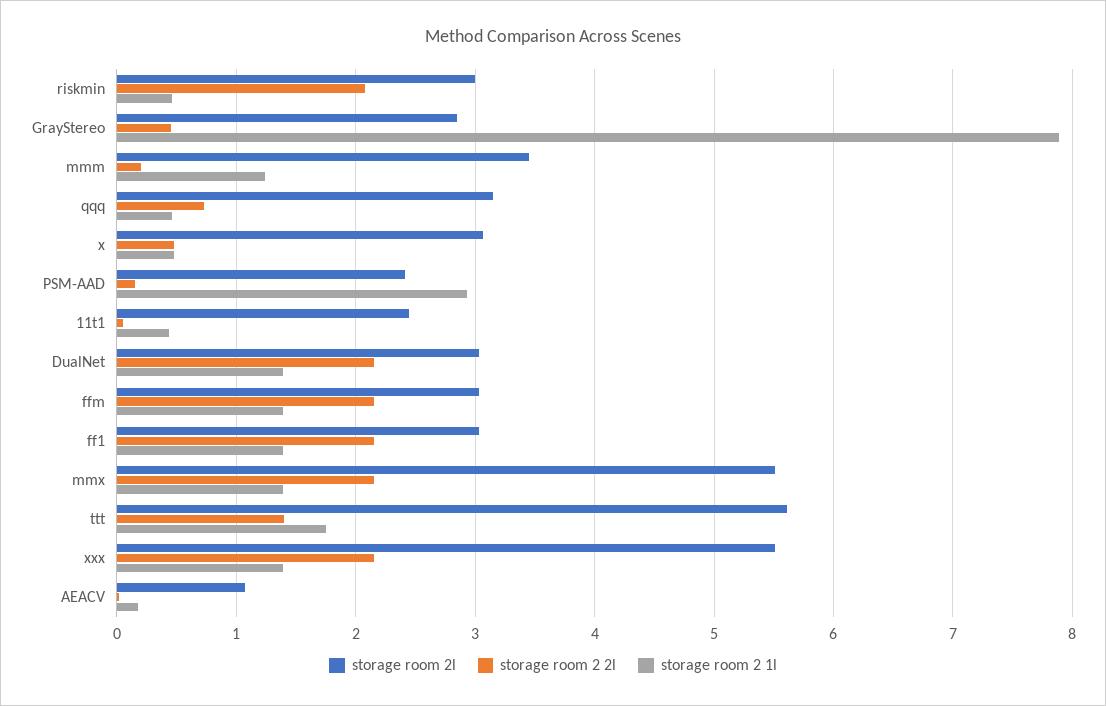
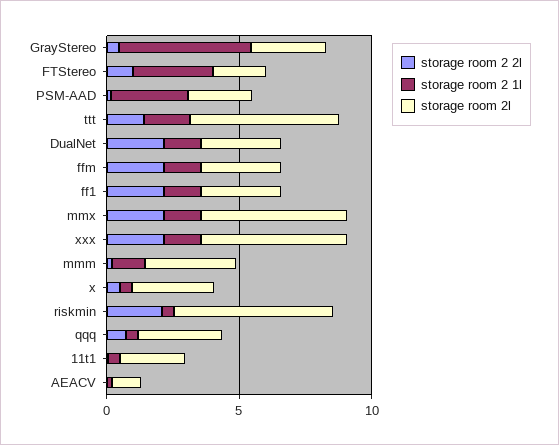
storage room 2l, riskmin: 3 -> 6
storage room 2 1l, GrayStereo: 7.9 -> 5
storage room 2 2l, FTStereo: none -> 1
storage room 2 1l, FTStereo: none -> 3
storage room 2l, FTStereo: none -> 2

